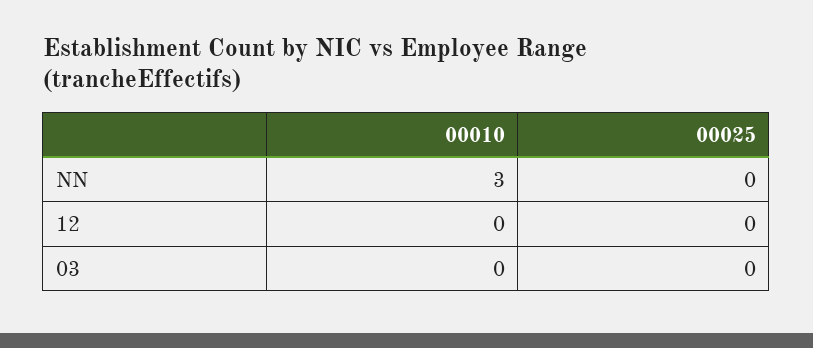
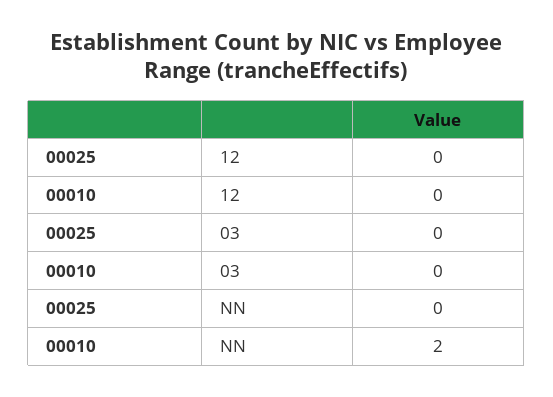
00010, NN: 3 -> 2

